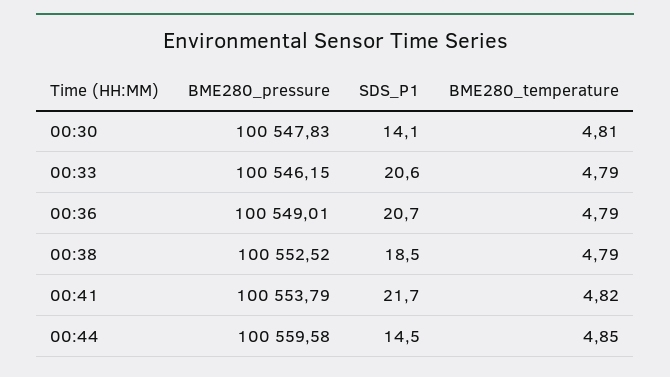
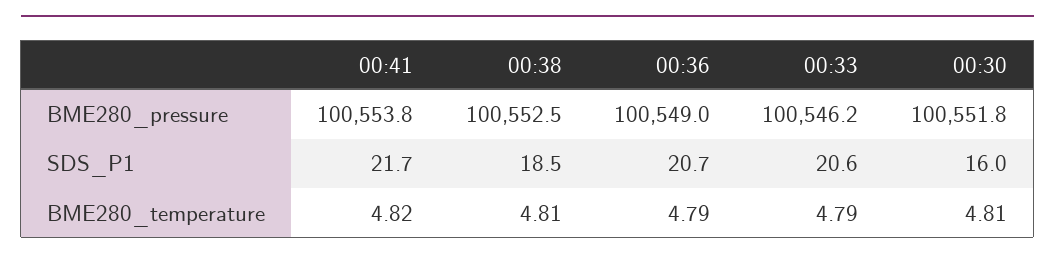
BME280_pressure, 00:30: 100547.83 -> 100551.8
SDS_P1, 00:30: 14.1 -> 16
BME280_temperature, 00:38: 4.79 -> 4.81
BME280_pressure, 00:44: 100559.58 -> none
SDS_P1, 00:44: 14.5 -> none
BME280_temperature, 00:44: 4.85 -> none

